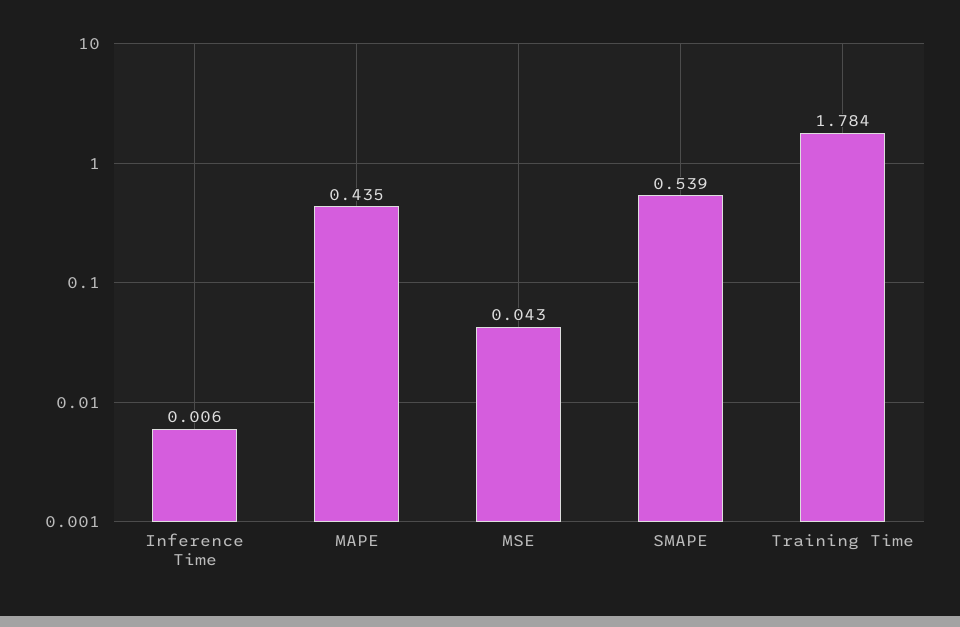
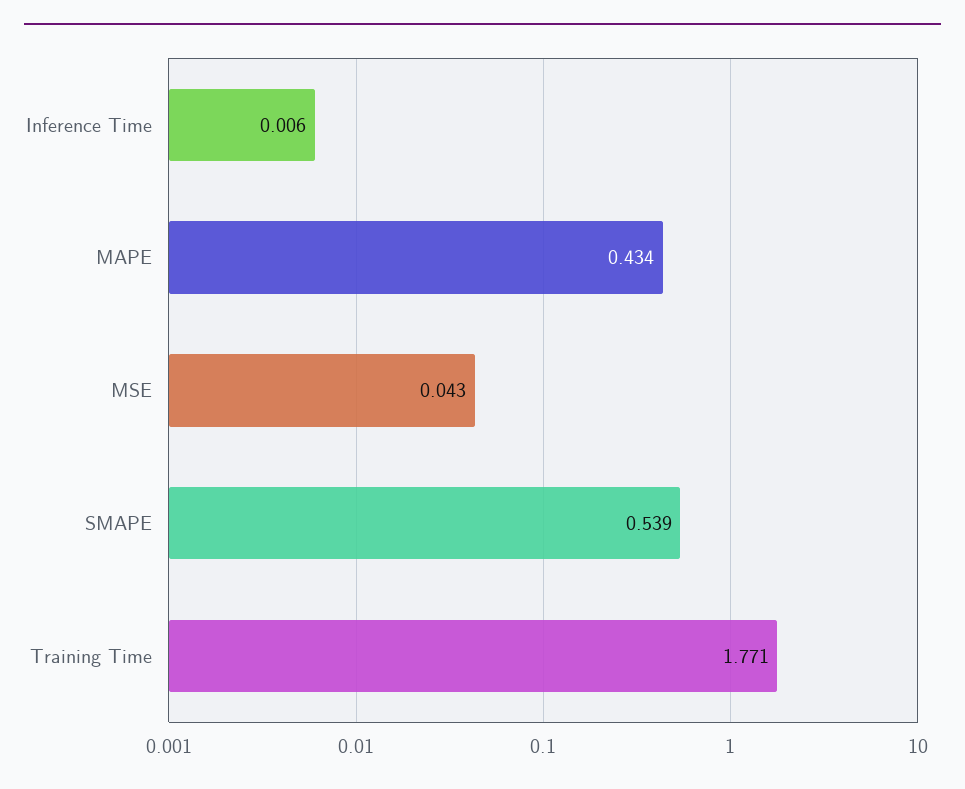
MAPE: 0.435 -> 0.434
Training Time: 1.784 -> 1.771

